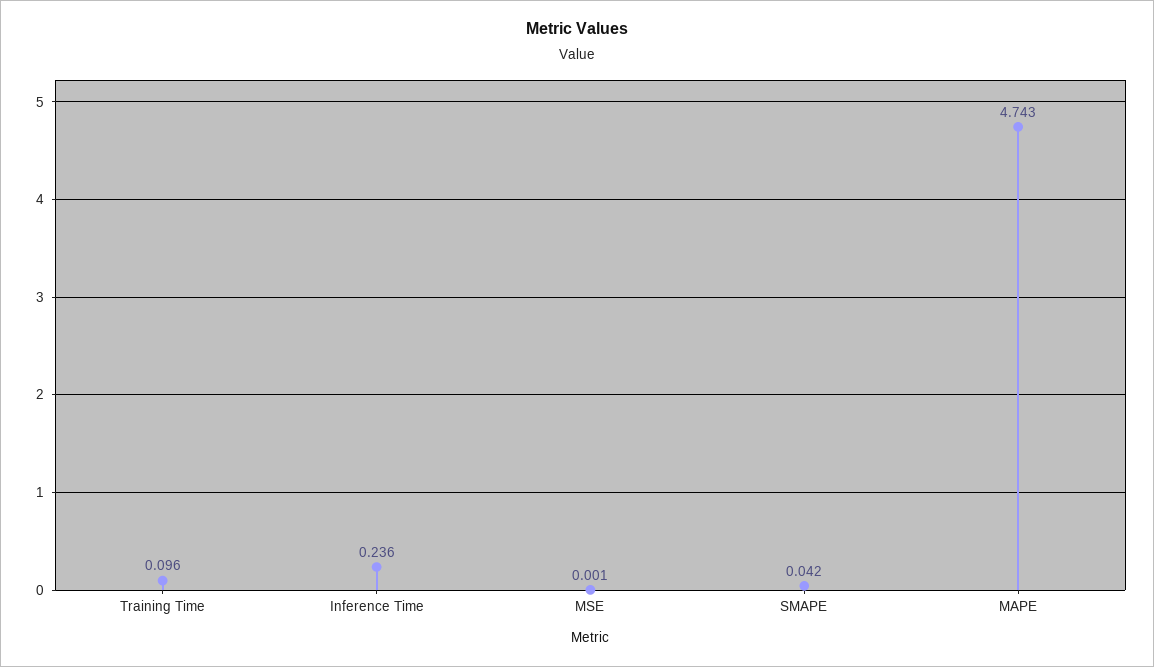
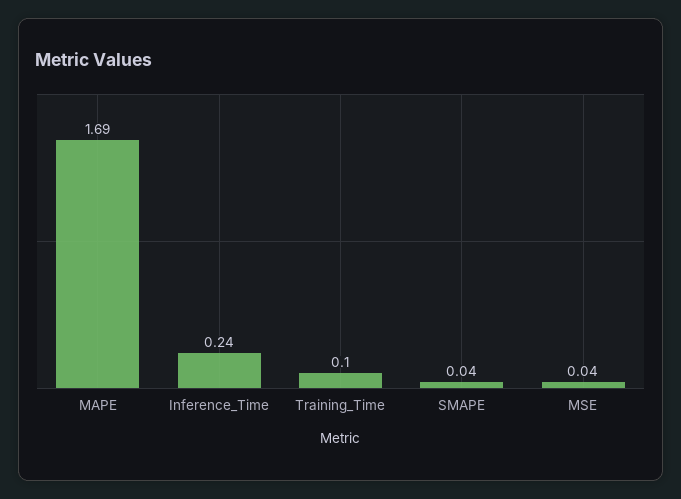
MSE: 0.001 -> 0.04
MAPE: 4.743 -> 1.69

